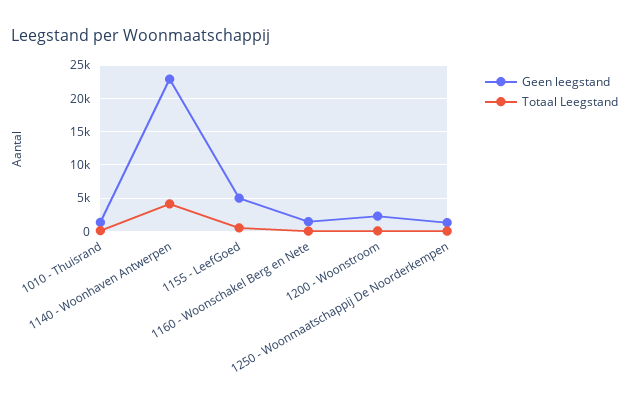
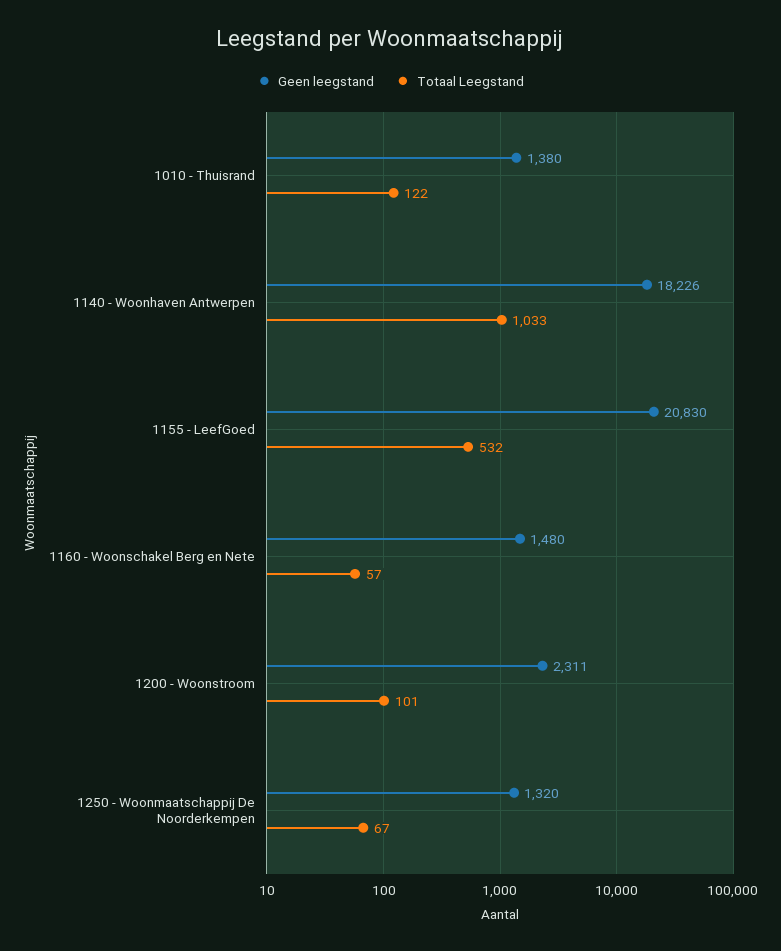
Geen leegstand, 1140 - Woonhaven Antwerpen: 23000 -> 18226
Totaal Leegstand, 1140 - Woonhaven Antwerpen: 4000 -> 1033
Geen leegstand, 1155 - LeefGoed: 5000 -> 20830

